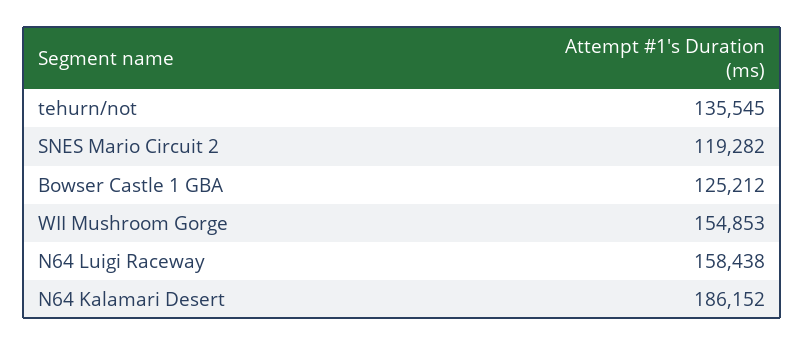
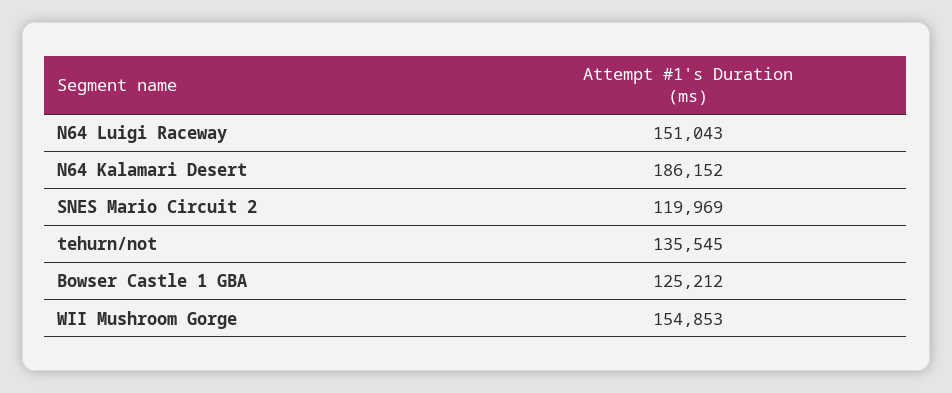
SNES Mario Circuit 2: 119282 -> 119969
N64 Luigi Raceway: 158438 -> 151043

